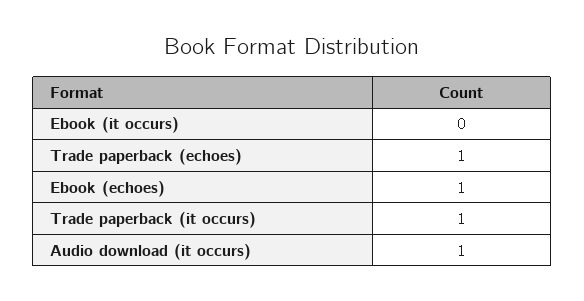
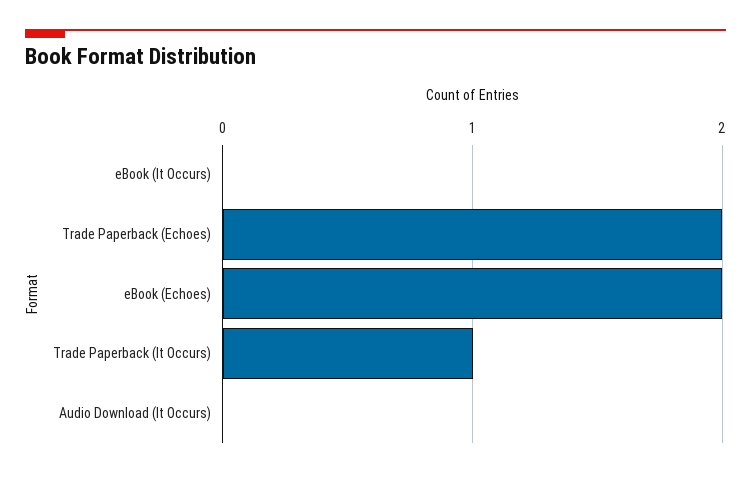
Trade paperback (echoes): 1 -> 2
Ebook (echoes): 1 -> 2
Audio download (it occurs): 1 -> 0

